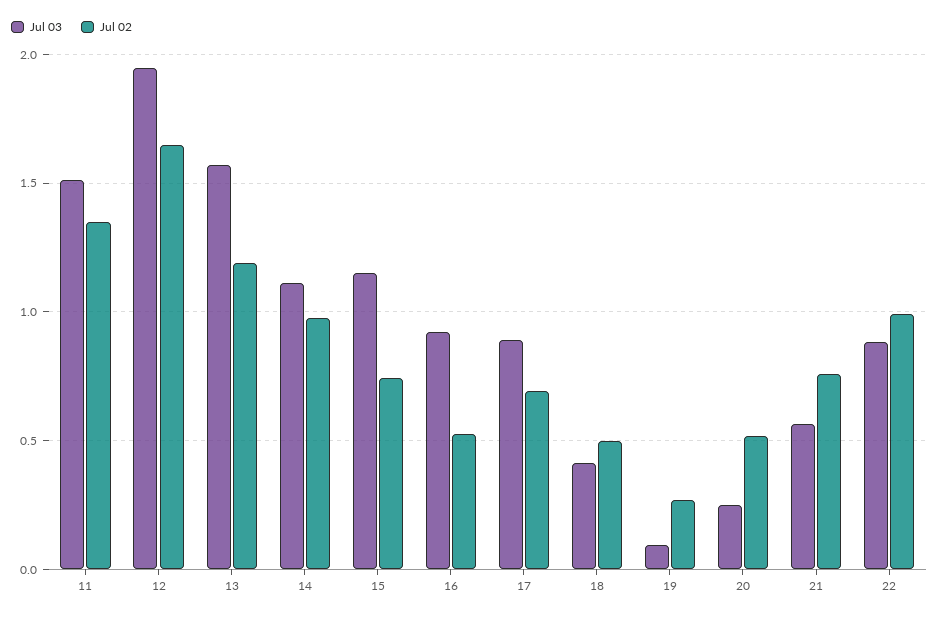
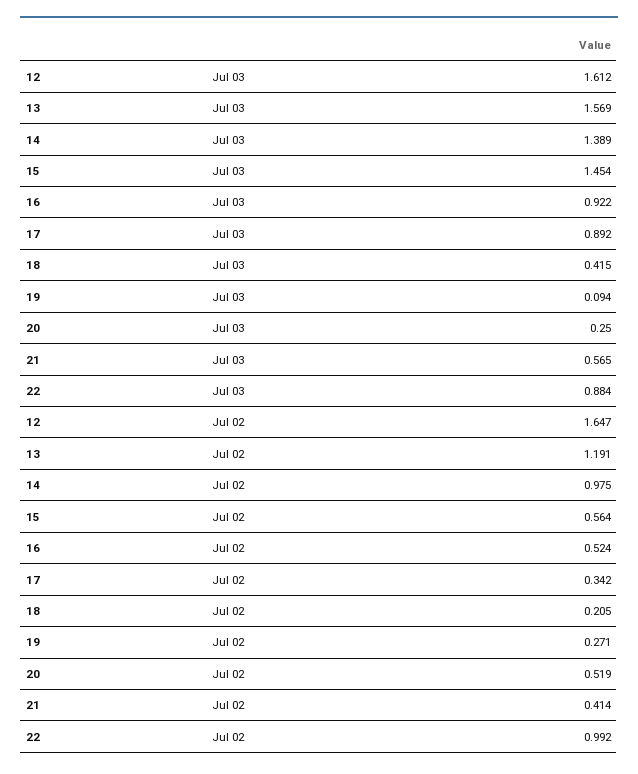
Jul 03, 11: 1.5 -> none
Jul 02, 11: 1.35 -> none
Jul 03, 12: 1.95 -> 1.612
Jul 03, 14: 1.1 -> 1.389
Jul 03, 15: 1.15 -> 1.454
Jul 02, 15: 0.75 -> 0.564
Jul 02, 17: 0.7 -> 0.342
Jul 02, 18: 0.5 -> 0.205
Jul 02, 21: 0.75 -> 0.414

